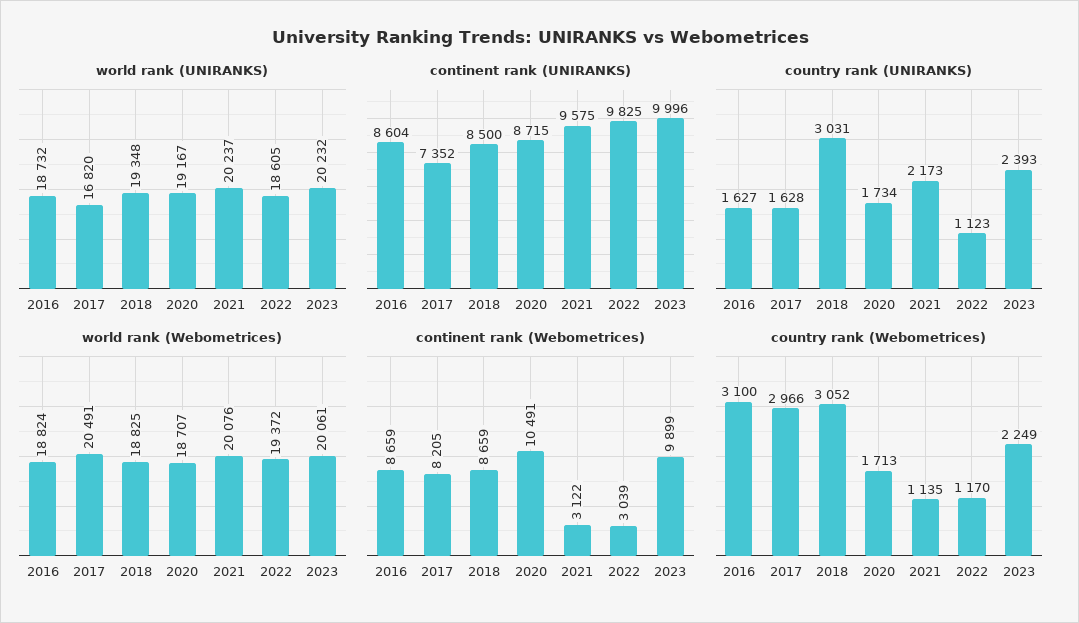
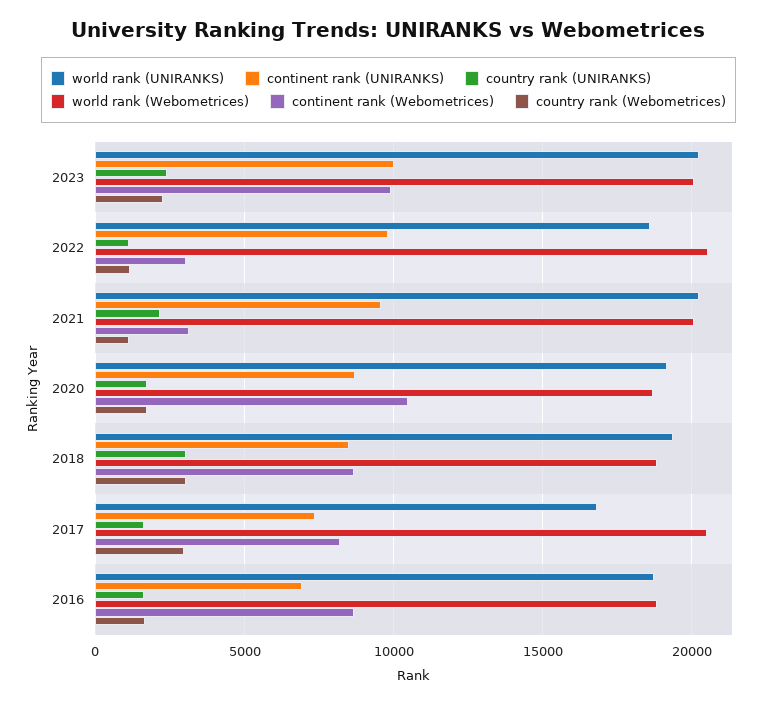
continent rank (UNIRANKS), 2016: 8604 -> 7000
world rank (Webometrices), 2022: 19372 -> 20500
country rank (Webometrices), 2016: 3100 -> 1500

